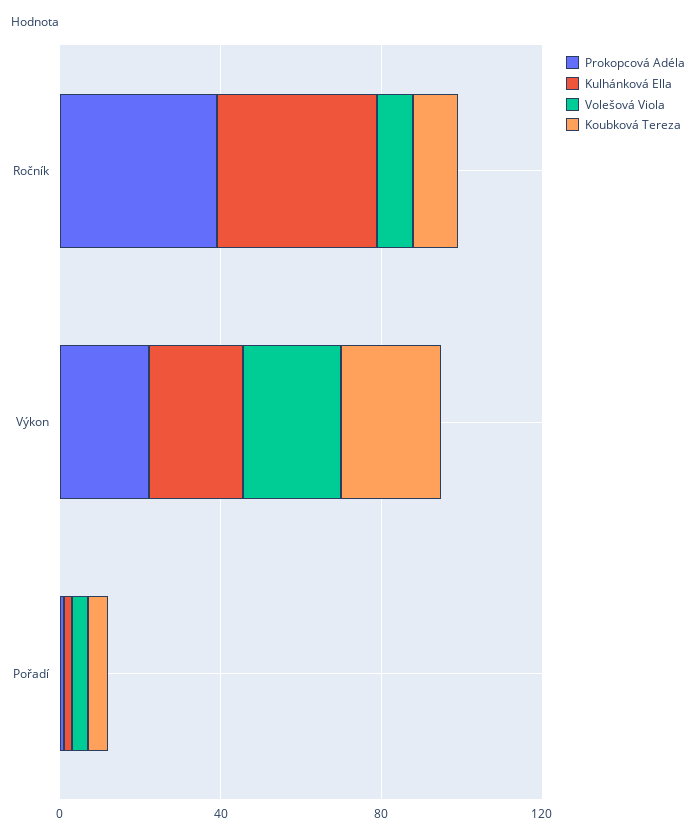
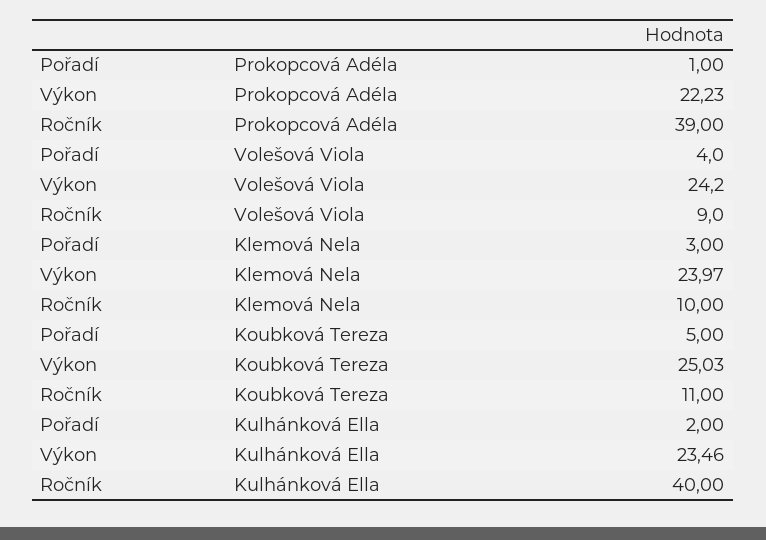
Klemová Nela, Pořadí: none -> 3
Klemová Nela, Výkon: none -> 23.97
Klemová Nela, Ročník: none -> 10

